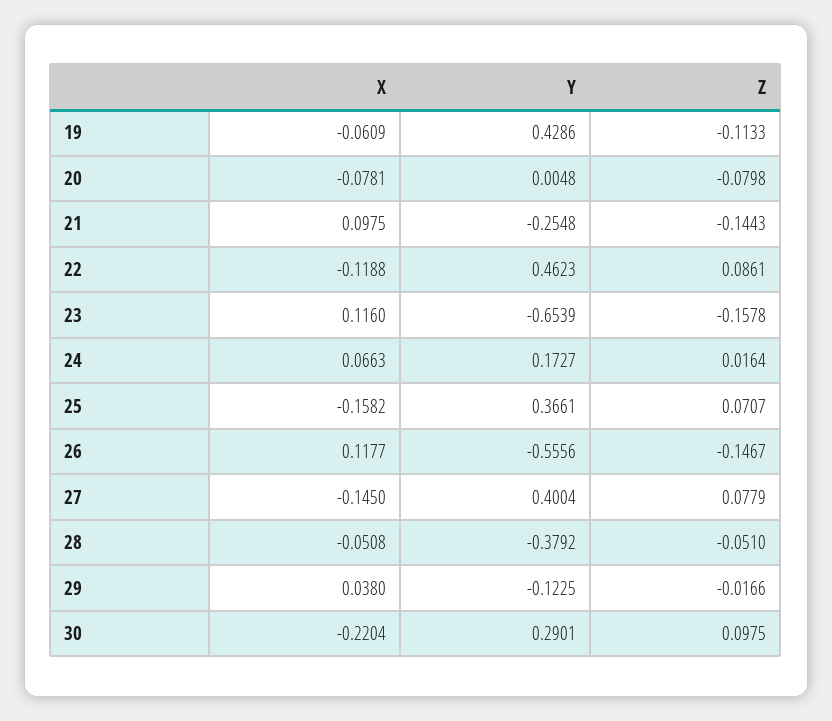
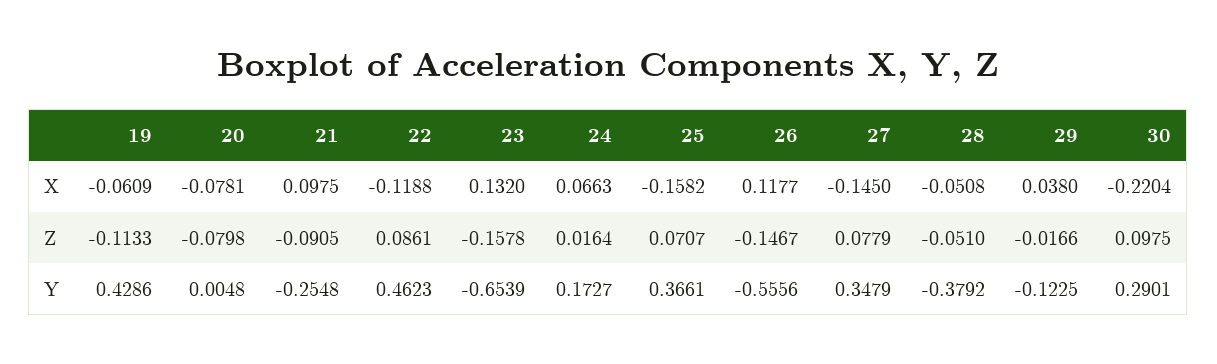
Z, 21: -0.1443 -> -0.0905
X, 23: 0.116 -> 0.132
Y, 27: 0.4004 -> 0.3479

